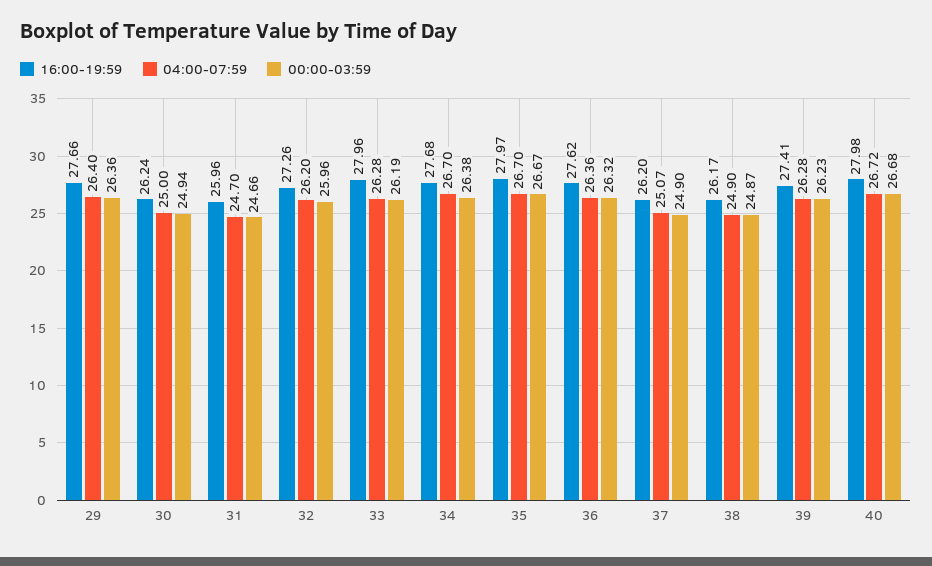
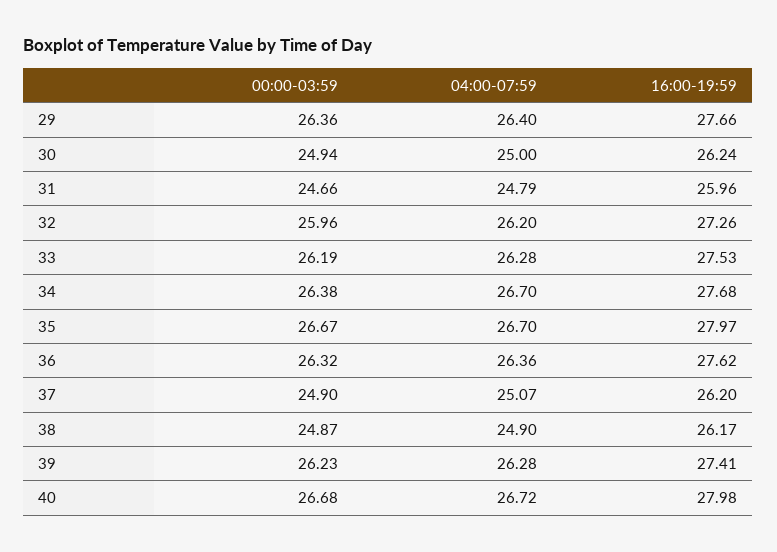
04:00-07:59, 31: 24.7 -> 24.79
16:00-19:59, 33: 27.96 -> 27.53

